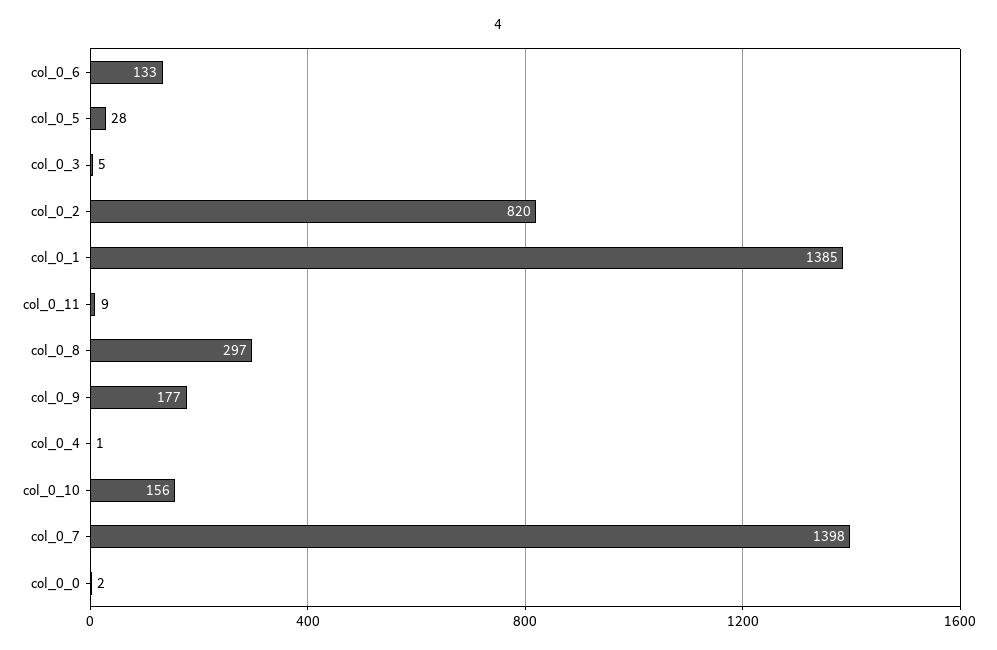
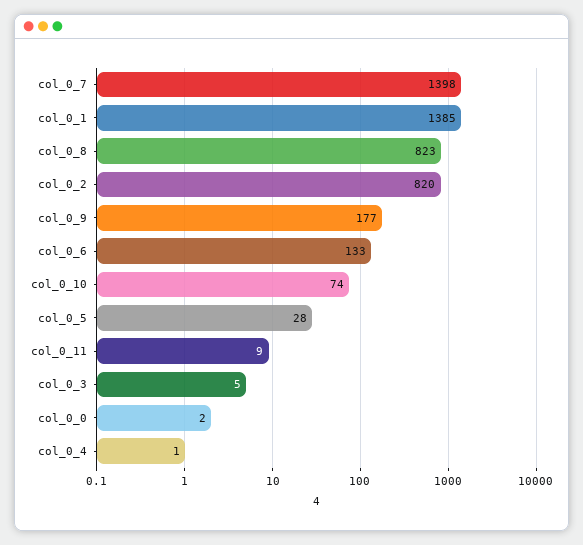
col_0_8: 297 -> 823
col_0_10: 156 -> 74

